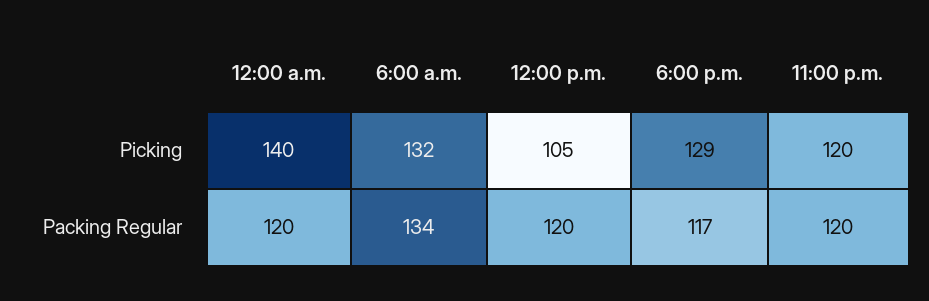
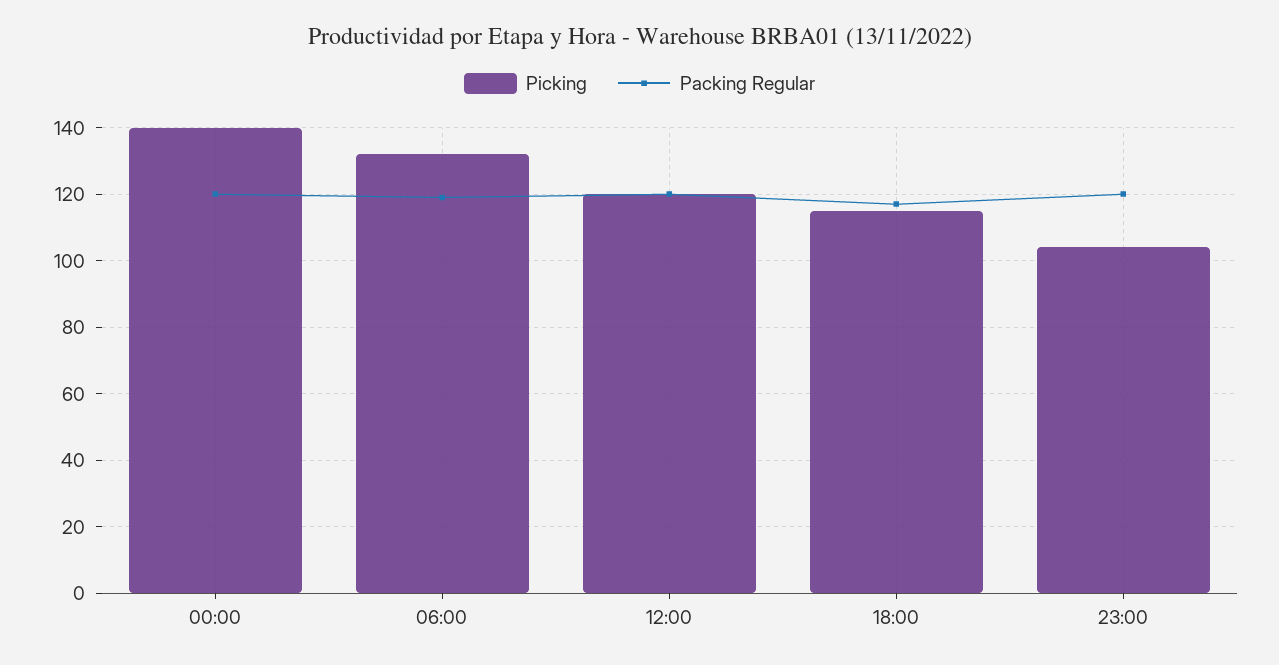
Picking, 12:00 p.m.: 105 -> 120
Picking, 6:00 p.m.: 129 -> 115
Picking, 11:00 p.m.: 120 -> 105
Packing Regular, 6:00 a.m.: 134 -> 120

